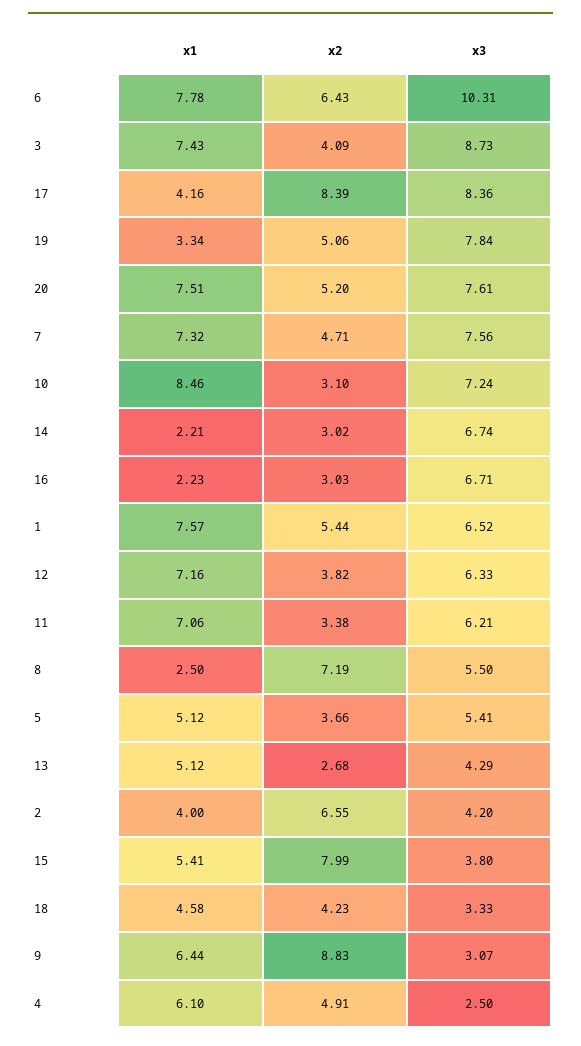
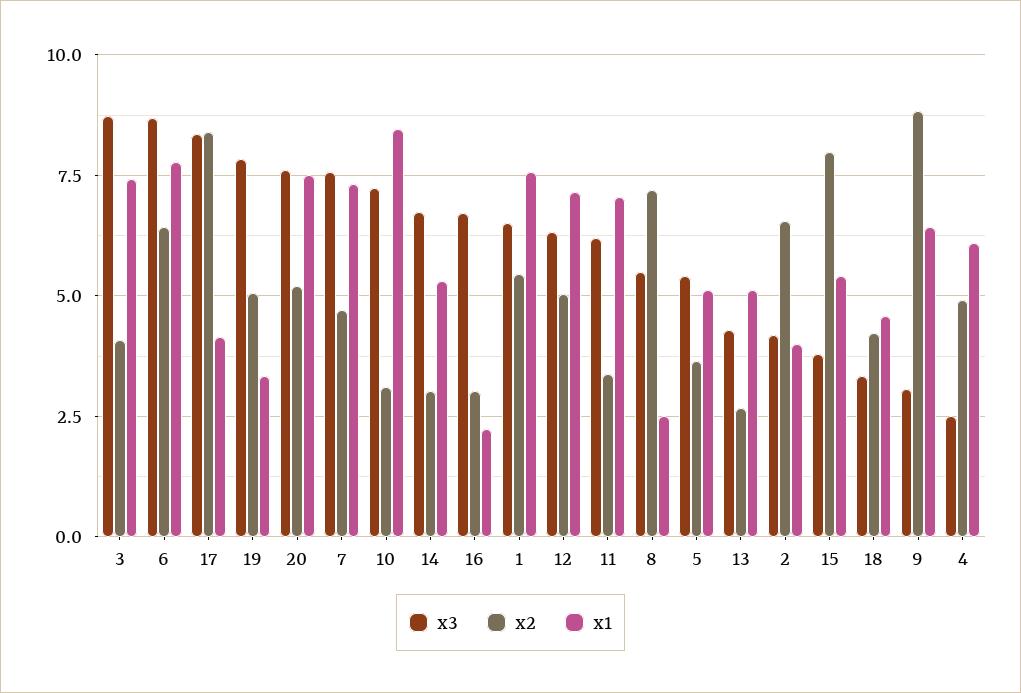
x3, 6: 10.31 -> 8.75
x1, 14: 2.21 -> 5.25
x2, 12: 3.82 -> 5

